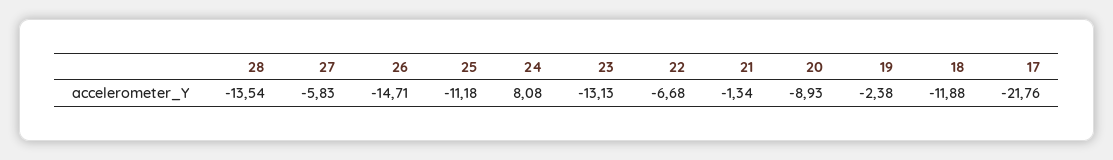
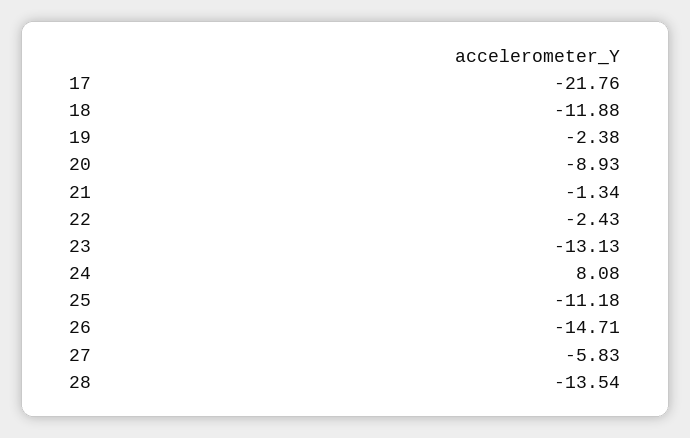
22: -6.68 -> -2.43

